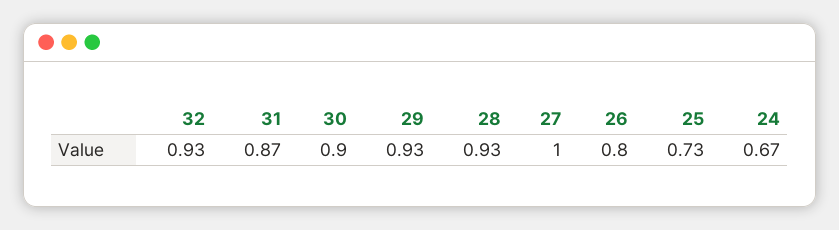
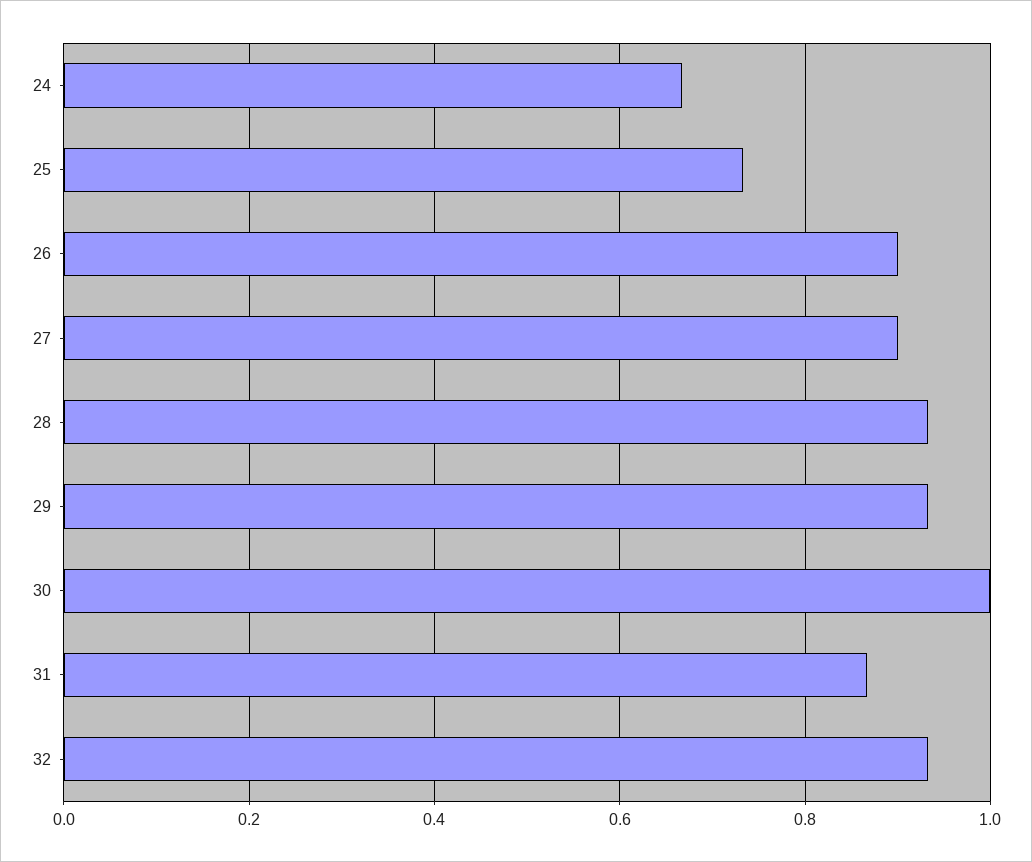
30: 0.9 -> 1
27: 1 -> 0.9
26: 0.8 -> 0.9

